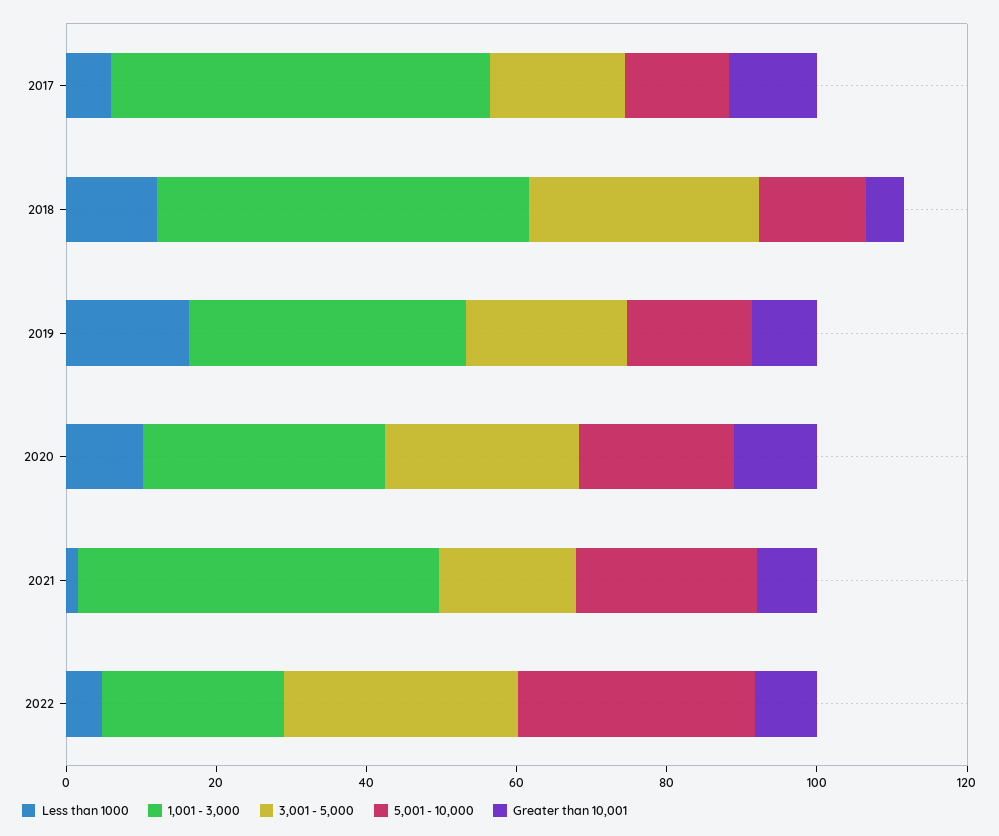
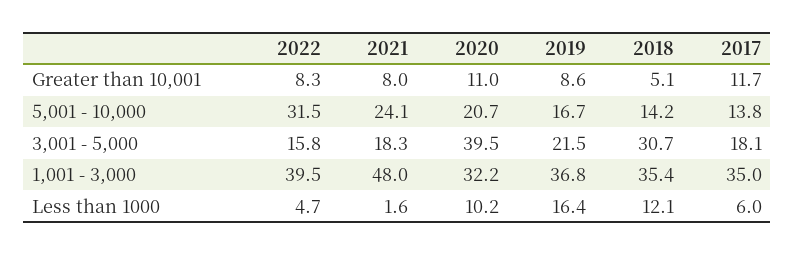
1,001 - 3,000, 2017: 50 -> 35
1,001 - 3,000, 2018: 50 -> 35.4
3,001 - 5,000, 2020: 25 -> 39.5
1,001 - 3,000, 2022: 25 -> 39.5
3,001 - 5,000, 2022: 30 -> 15.8

